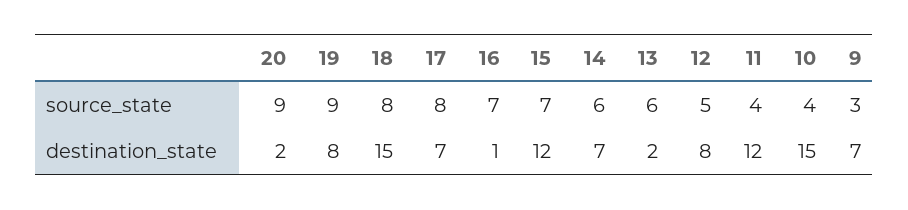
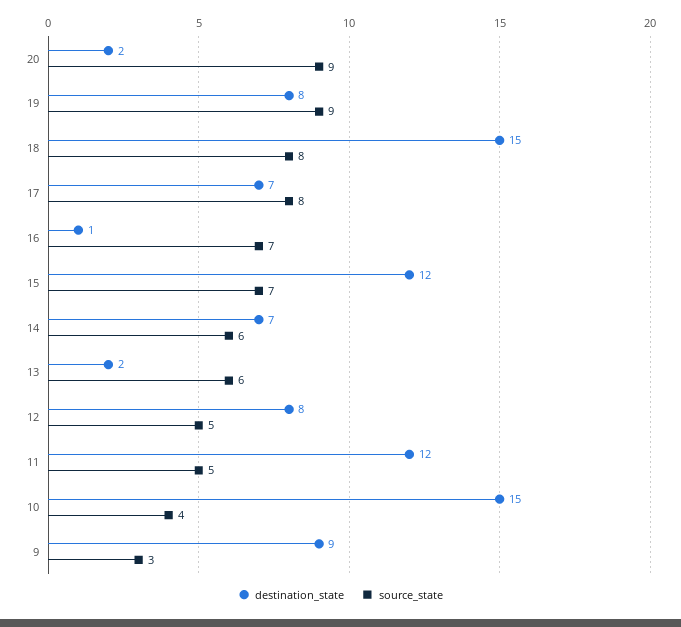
source_state, 11: 4 -> 5
destination_state, 9: 7 -> 9

